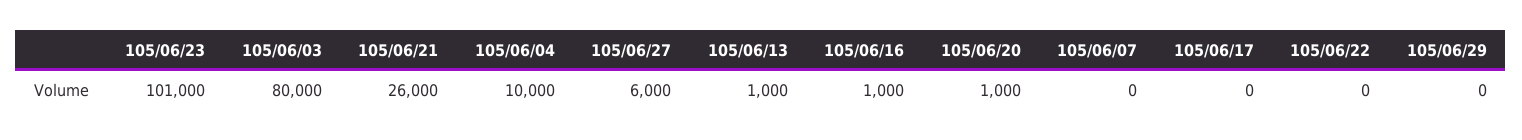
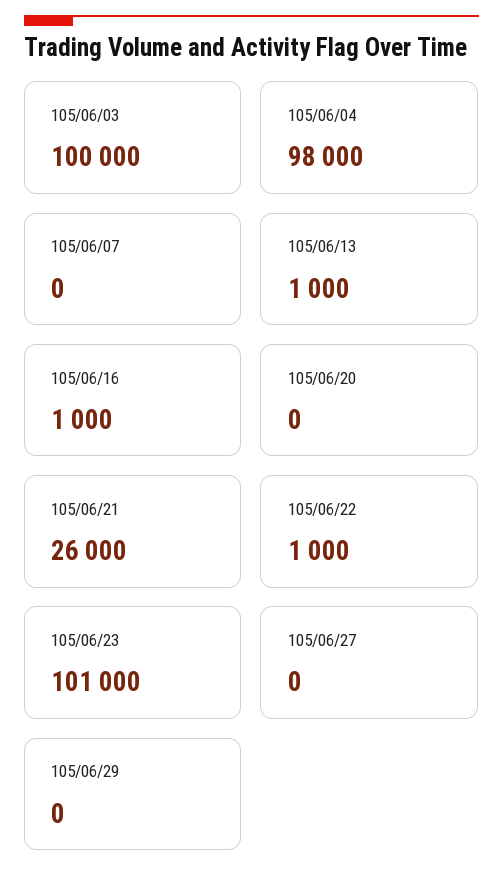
105/06/03: 80000 -> 100000
105/06/04: 10000 -> 98000
105/06/27: 6000 -> 0
105/06/20: 1000 -> 0
105/06/17: 0 -> none
105/06/22: 0 -> 1000

